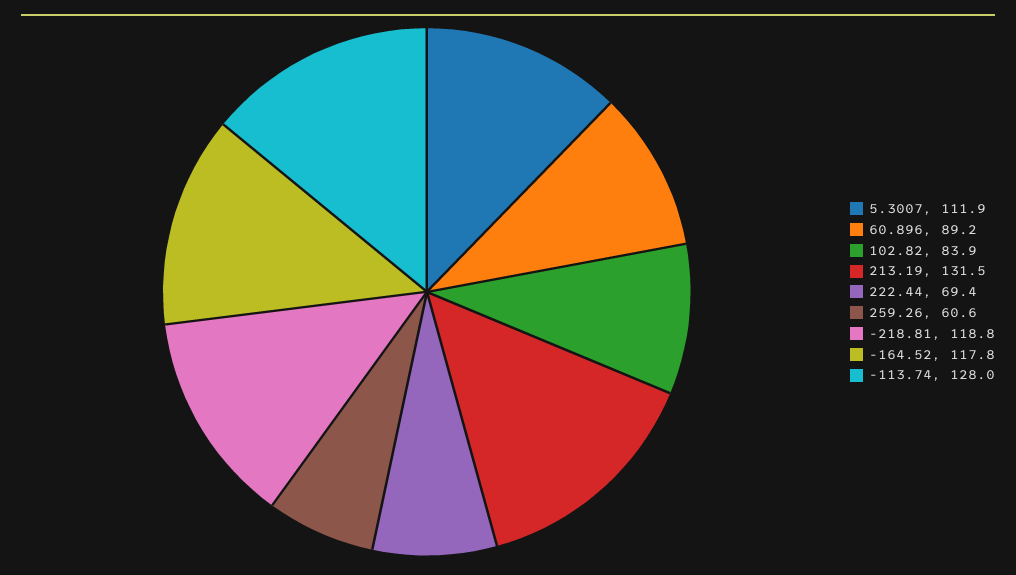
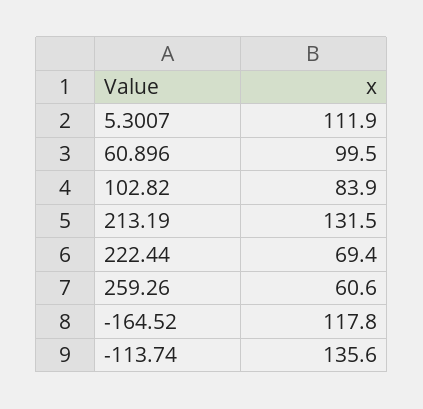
60.896: 89.2 -> 99.5
-218.81: 118.8 -> none
-113.74: 128 -> 135.6

